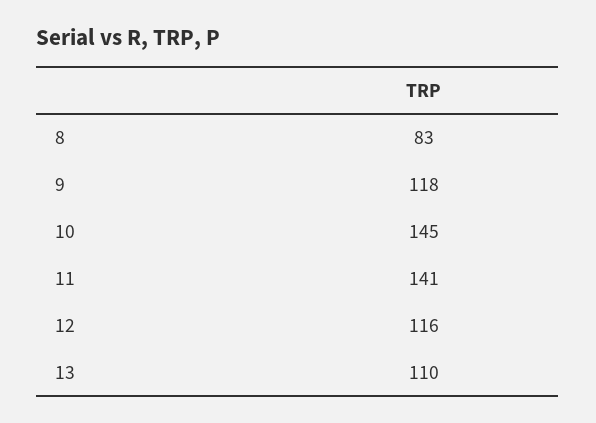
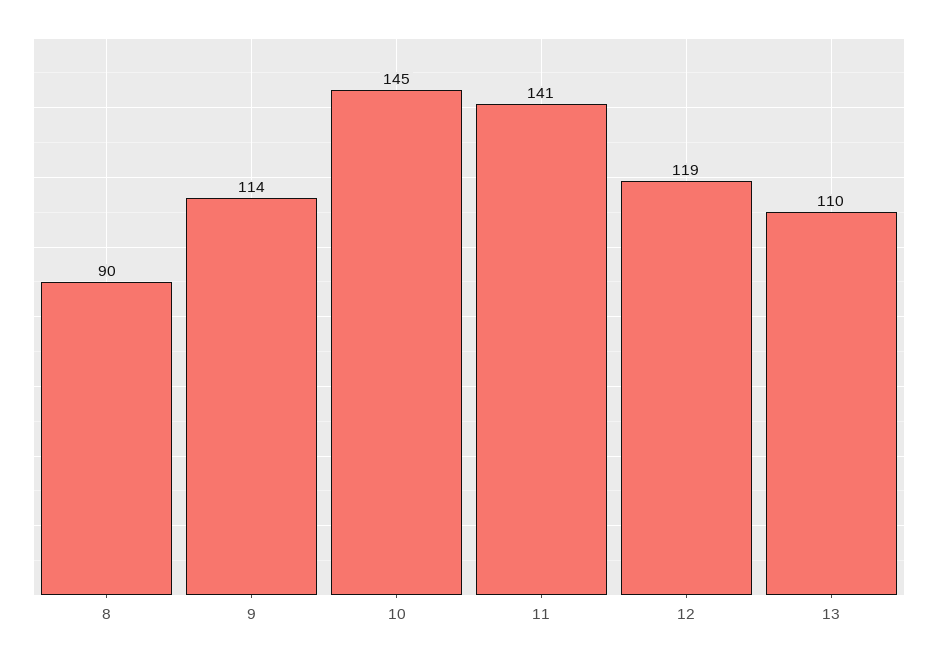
8: 83 -> 90
9: 118 -> 114
12: 116 -> 119

